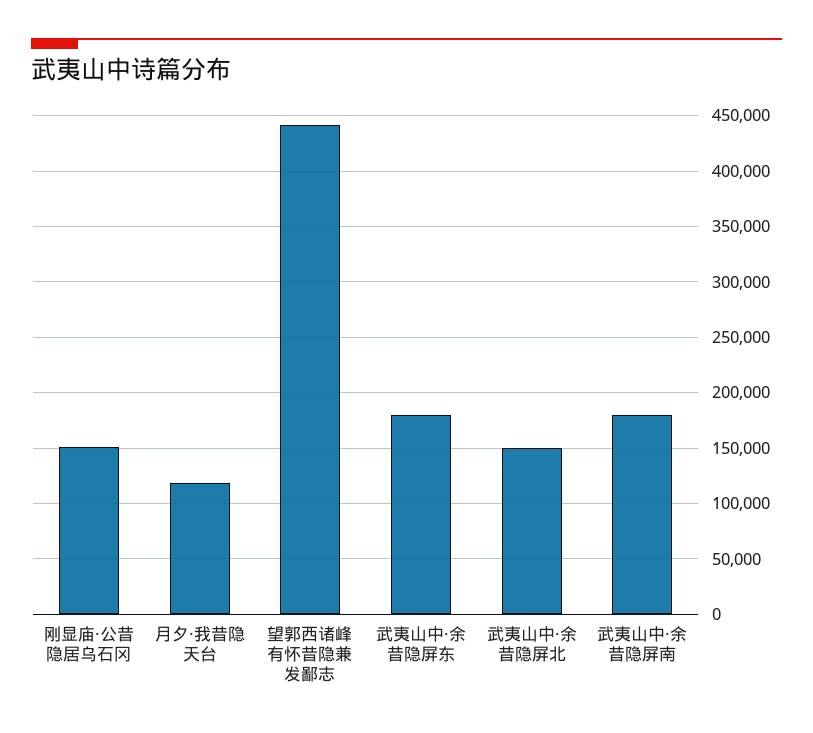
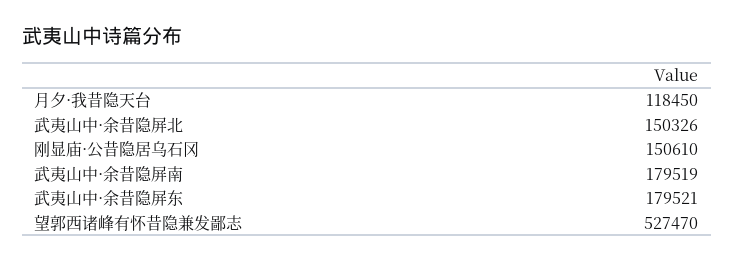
望郭西诸峰有怀昔隐兼发鄙志: 440000 -> 527470

